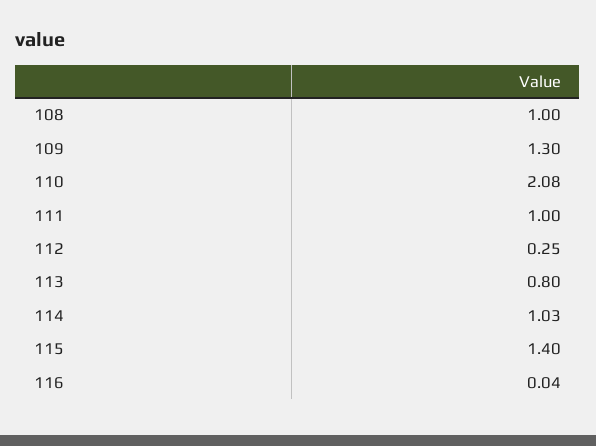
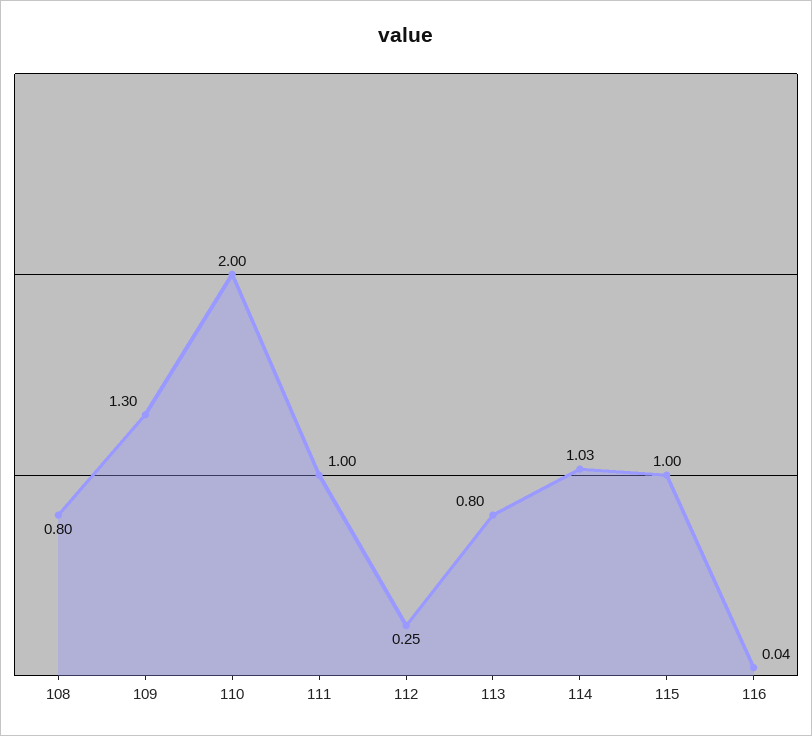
108: 1 -> 0.8
110: 2.08 -> 2
115: 1.4 -> 1

